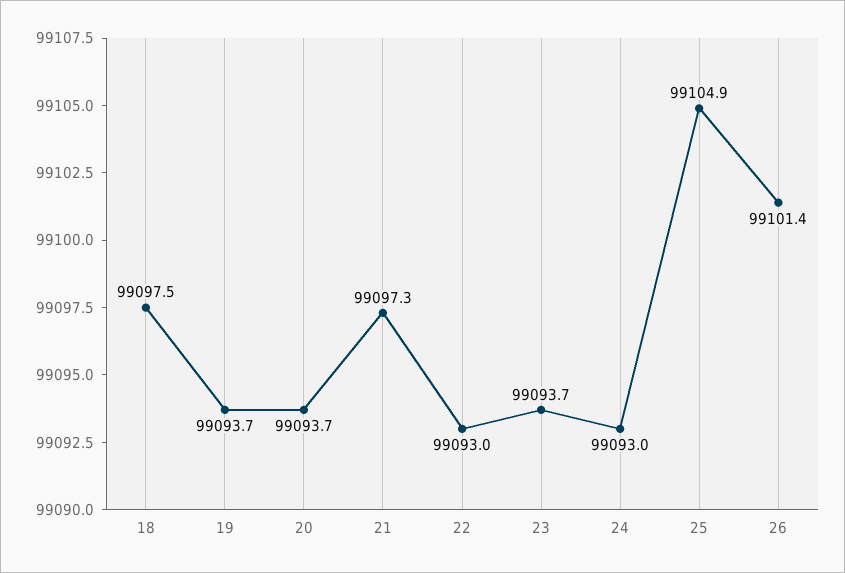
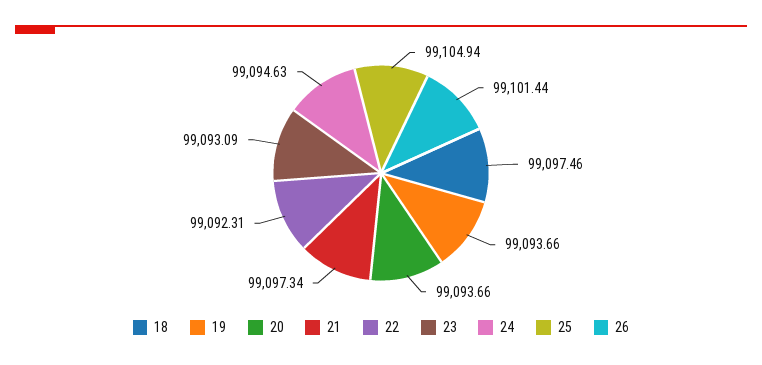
22: 99093 -> 99092.31
23: 99093.7 -> 99093.09
24: 99093 -> 99094.63

